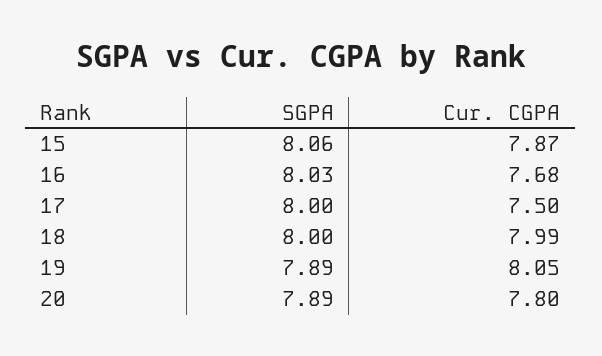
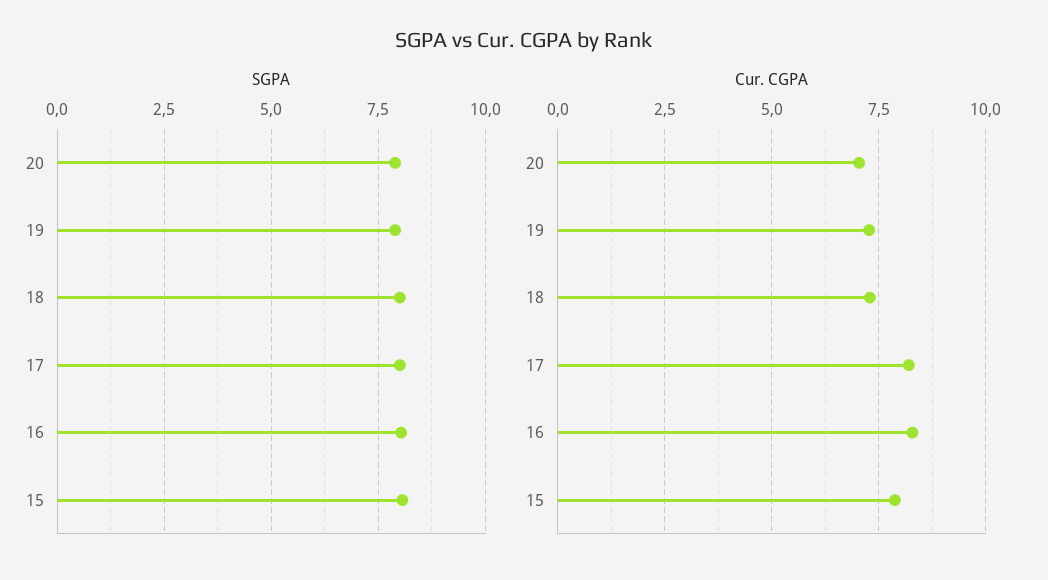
Cur. CGPA, 16: 7.68 -> 8.25
Cur. CGPA, 17: 7.5 -> 8.25
Cur. CGPA, 18: 7.99 -> 7.25
Cur. CGPA, 19: 8.05 -> 7.25
Cur. CGPA, 20: 7.8 -> 7

